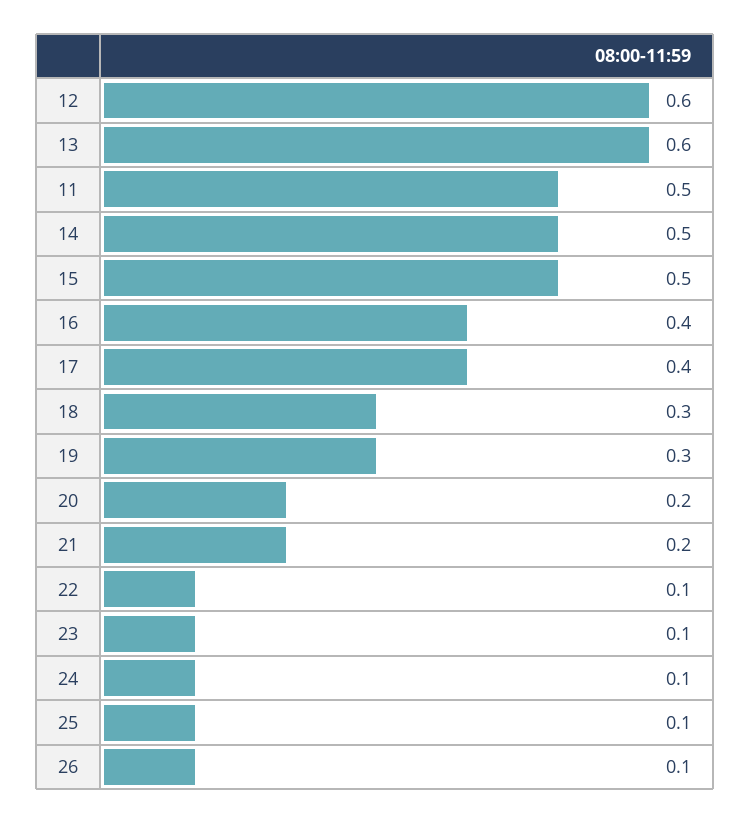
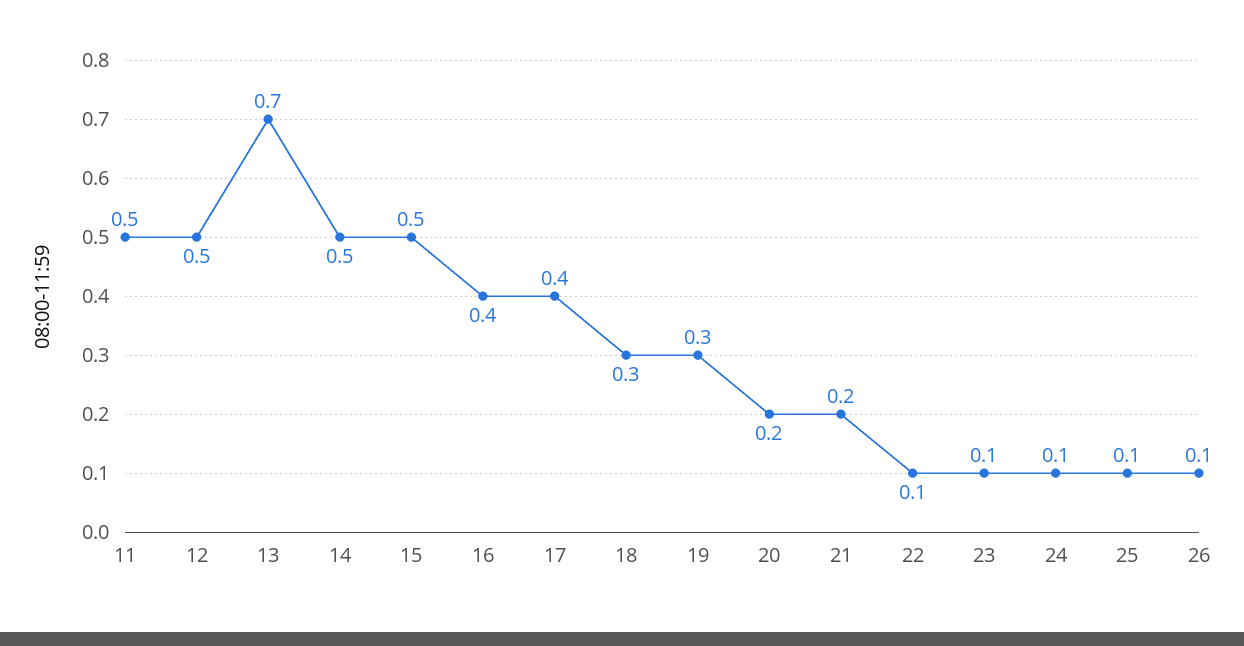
12: 0.6 -> 0.5
13: 0.6 -> 0.7

